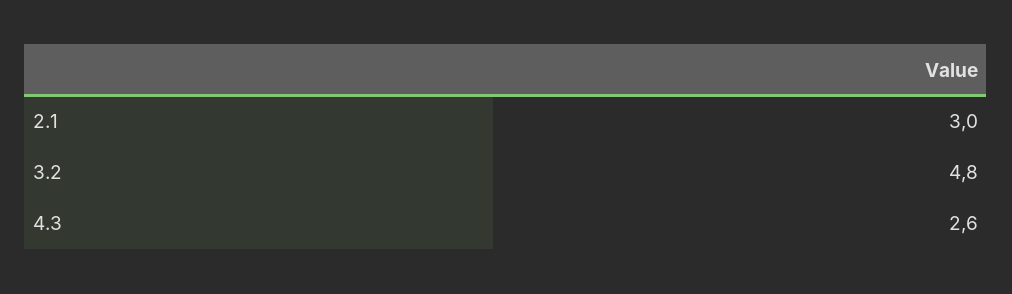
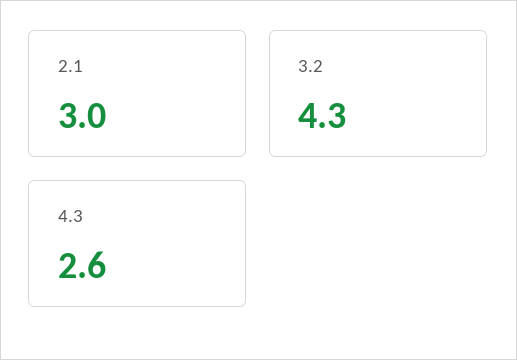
3.2: 4.8 -> 4.3

